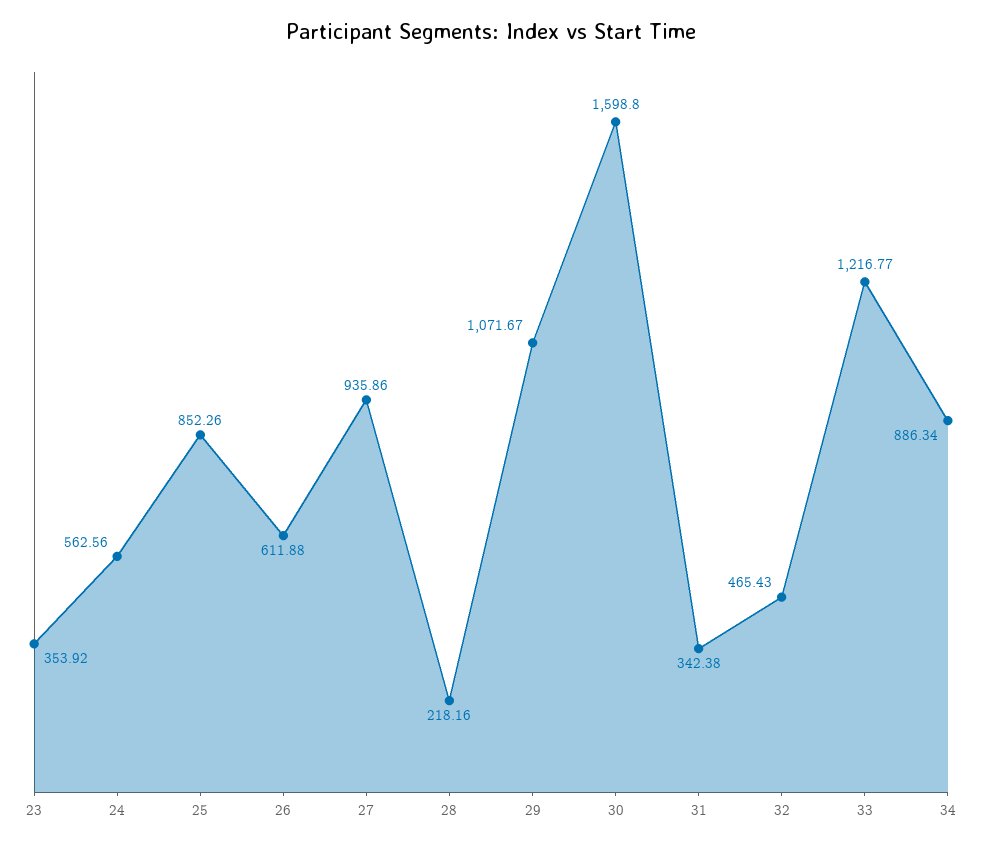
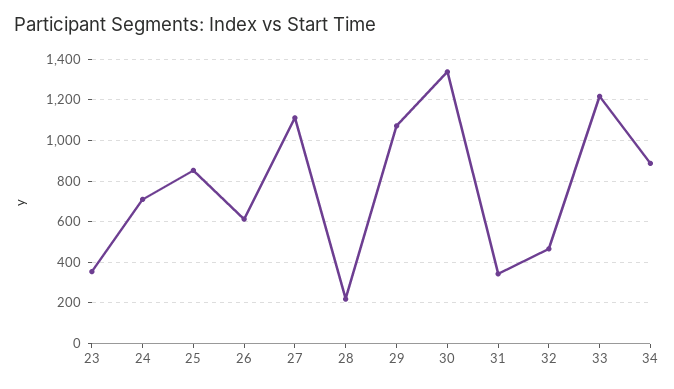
24: 562.56 -> 700
27: 935.86 -> 1100
30: 1598.8 -> 1350

